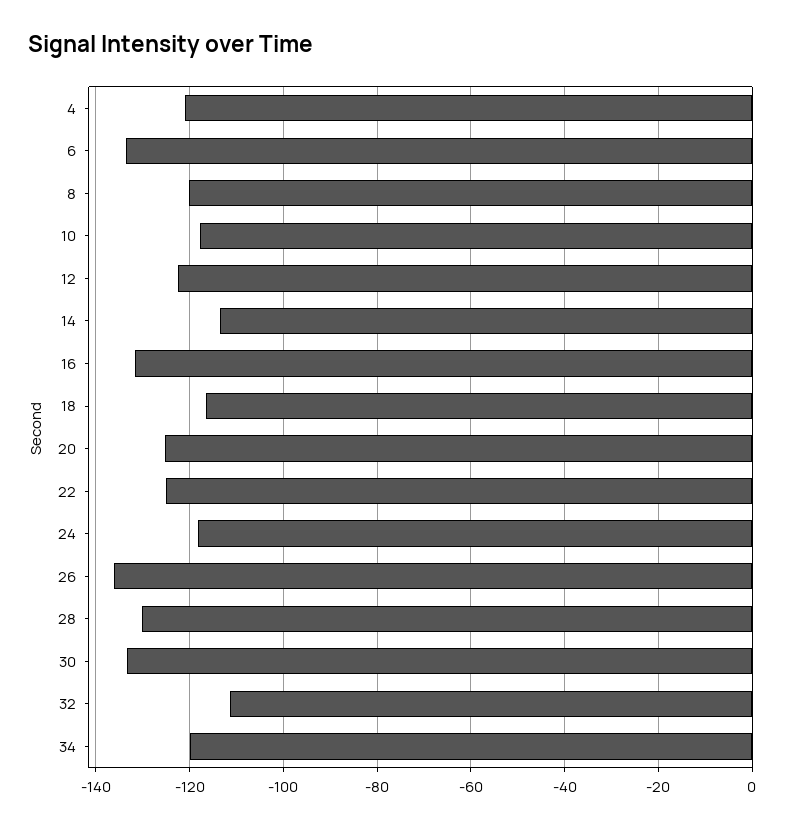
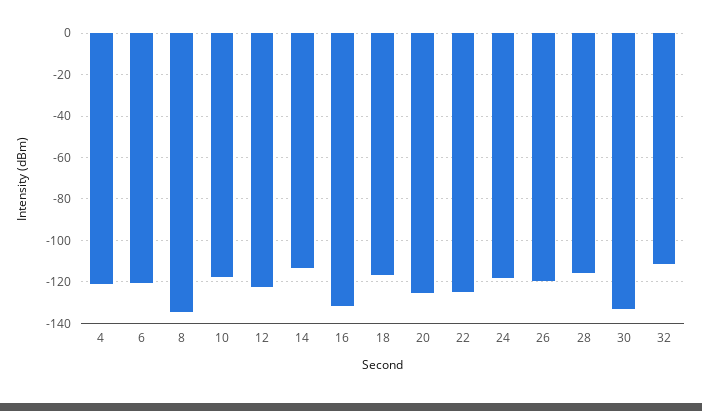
6: -134 -> -120
8: -120 -> -135
26: -136 -> -120
28: -130 -> -115
34: -120 -> none

